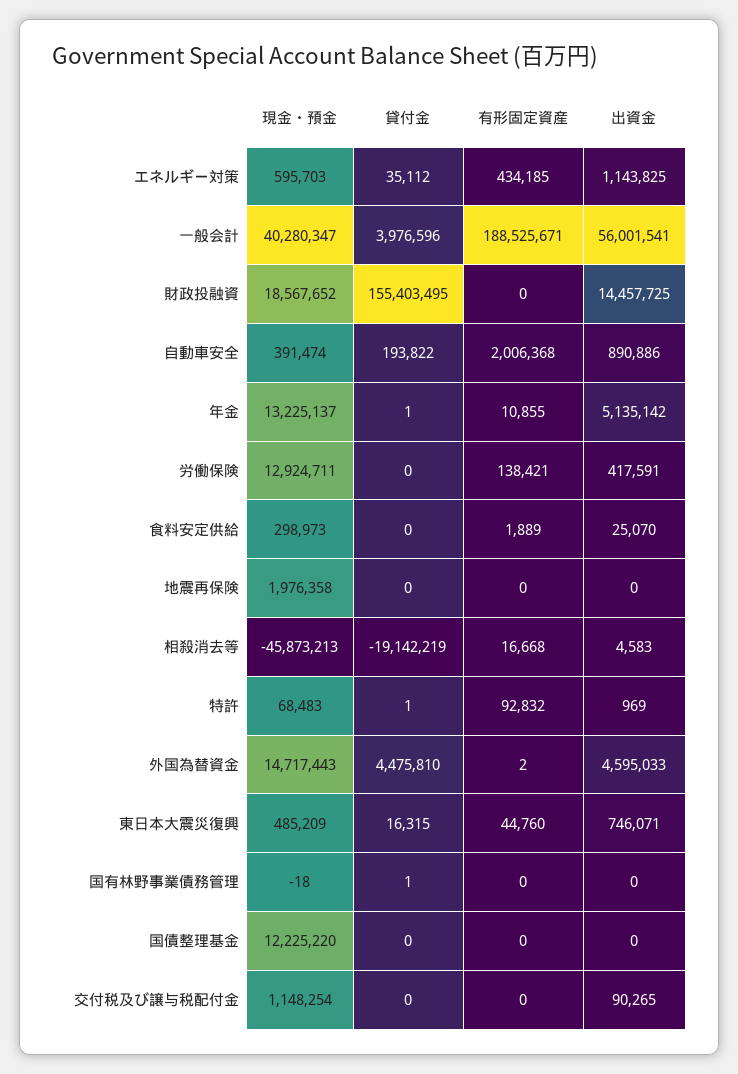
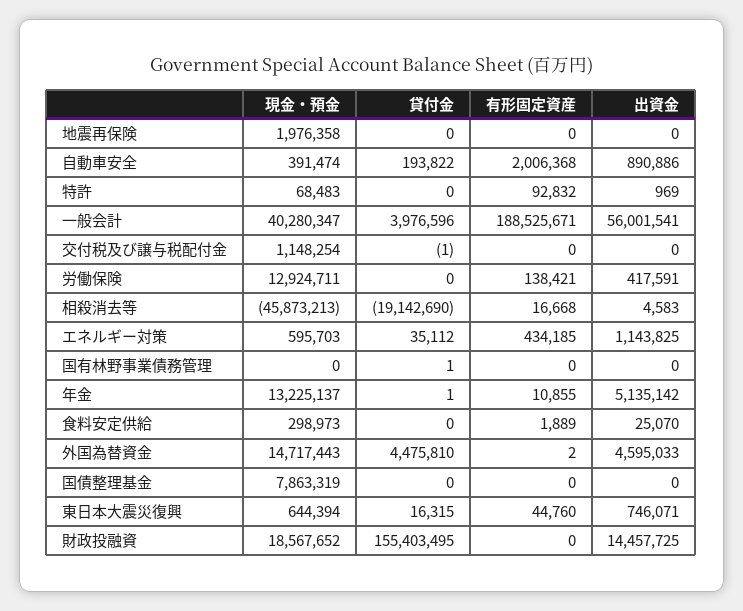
貸付金, 相殺消去等: -19142219 -> -19142690
貸付金, 特許: 1 -> 0
現金・預金, 東日本大震災復興: 485209 -> 644394
現金・預金, 国有林野事業債務管理: -18 -> 0
現金・預金, 国債整理基金: 12225220 -> 7863319
貸付金, 交付税及び譲与税配付金: 0 -> -1
出資金, 交付税及び譲与税配付金: 90265 -> 0

